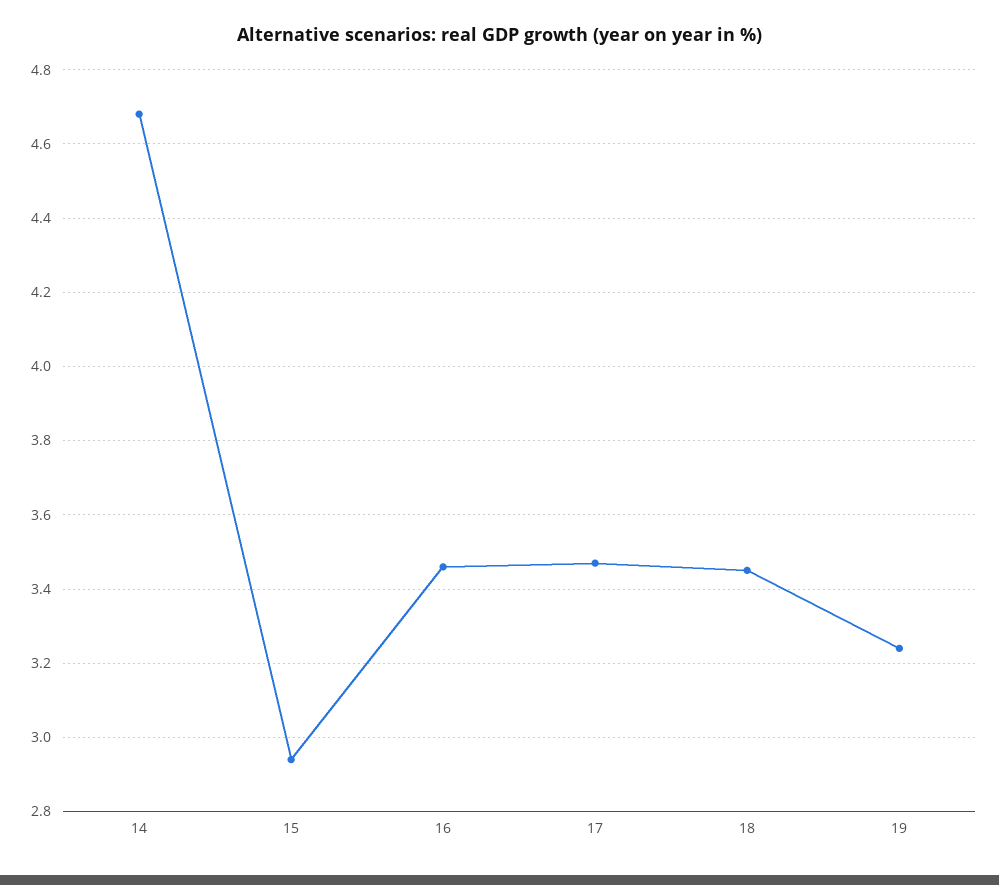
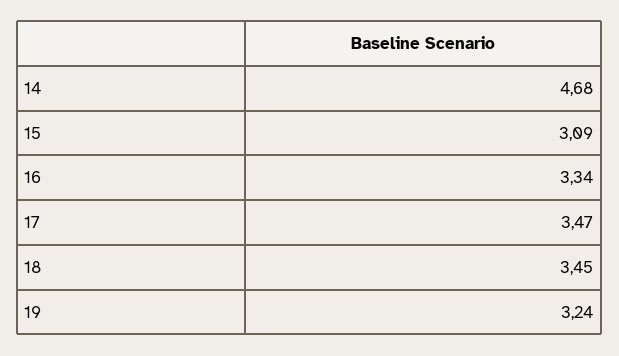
15: 2.95 -> 3.09
16: 3.45 -> 3.34

